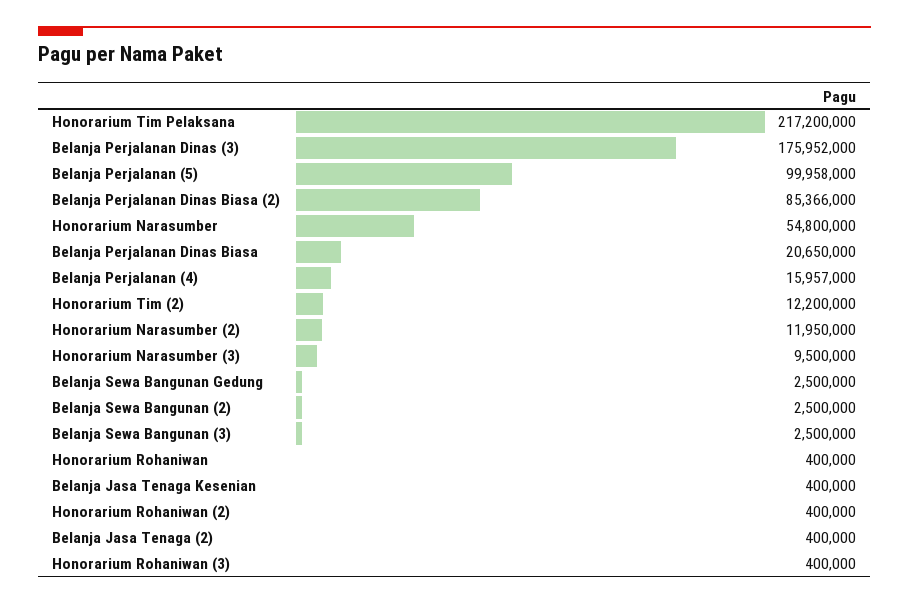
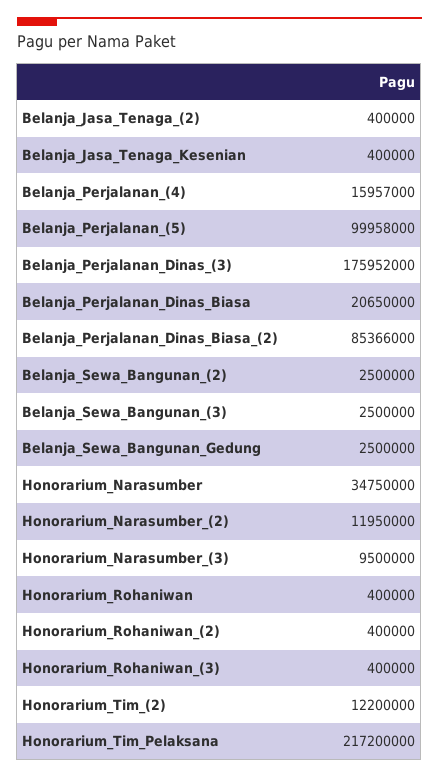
Honorarium Narasumber: 54800000 -> 34750000

